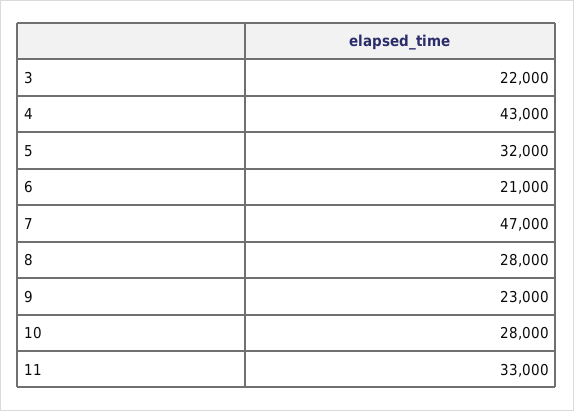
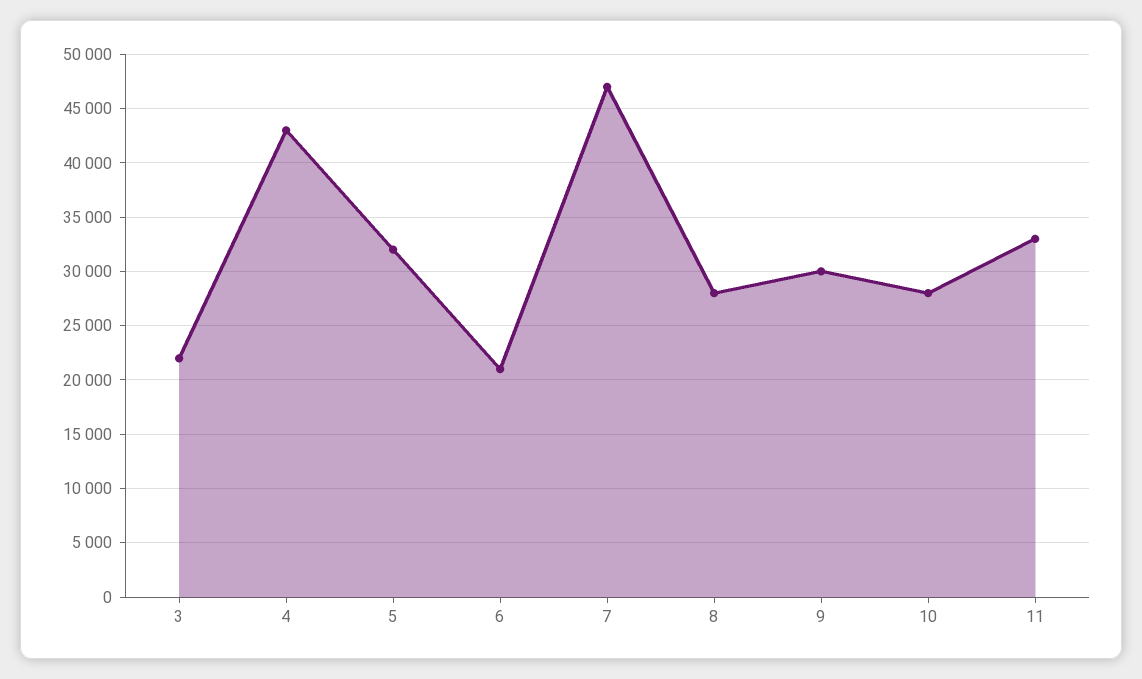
9: 23000 -> 30000

